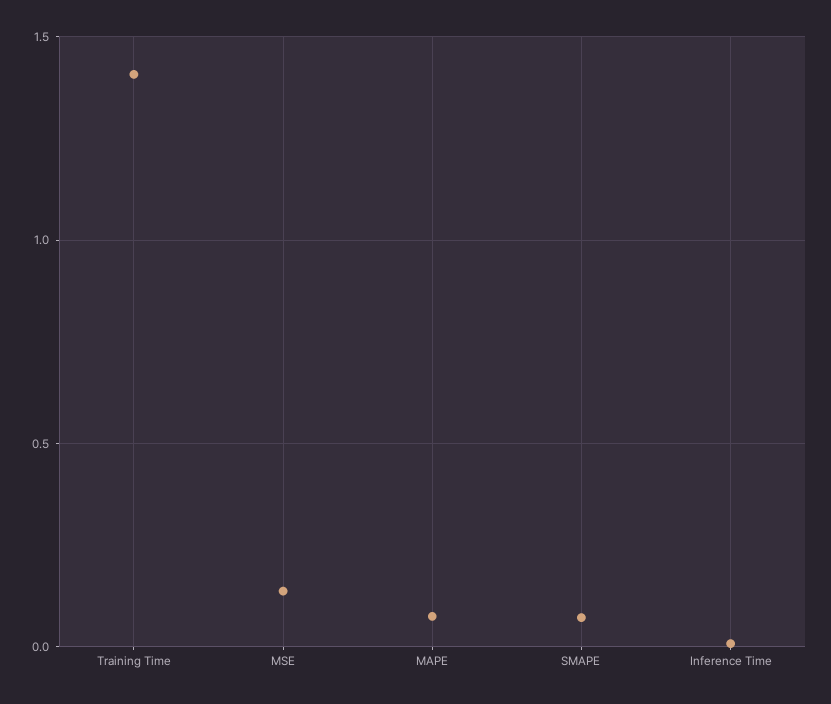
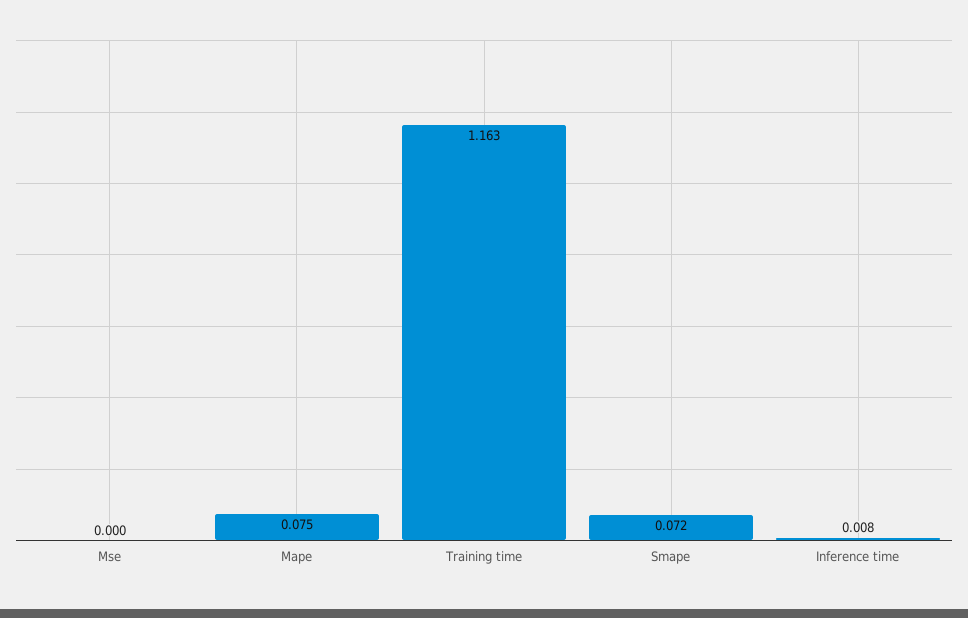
Training Time: 1.4 -> 1.163
MSE: 0.15 -> 0

